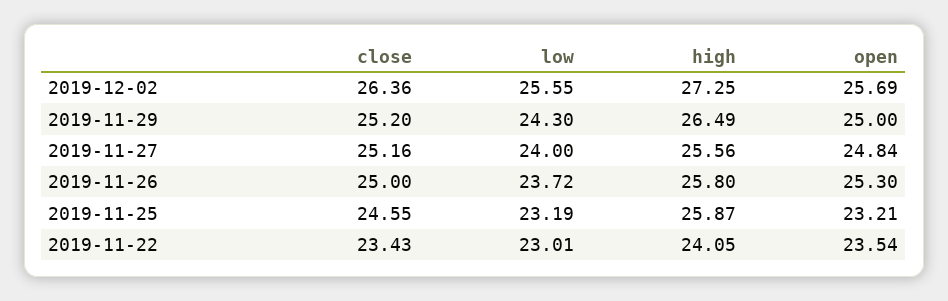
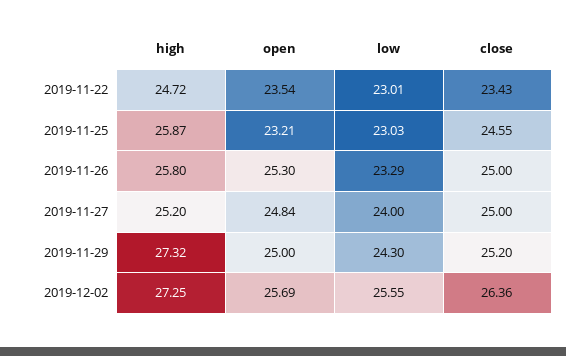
high, 2019-11-29: 26.49 -> 27.32
close, 2019-11-27: 25.16 -> 25
high, 2019-11-27: 25.56 -> 25.2
low, 2019-11-26: 23.72 -> 23.29
low, 2019-11-25: 23.19 -> 23.03
high, 2019-11-22: 24.05 -> 24.72

